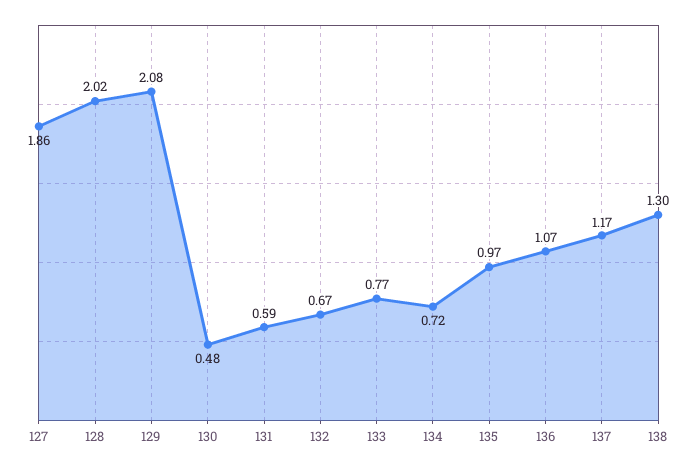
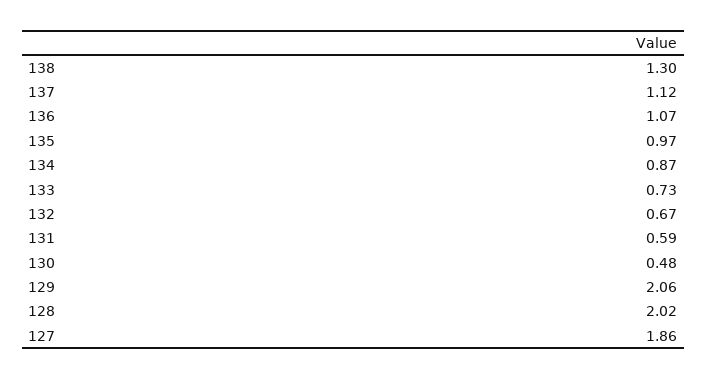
129: 2.08 -> 2.06
133: 0.77 -> 0.73
134: 0.72 -> 0.87
137: 1.17 -> 1.12

